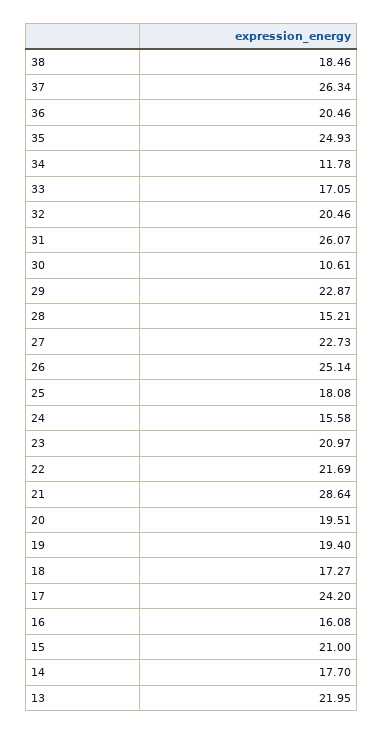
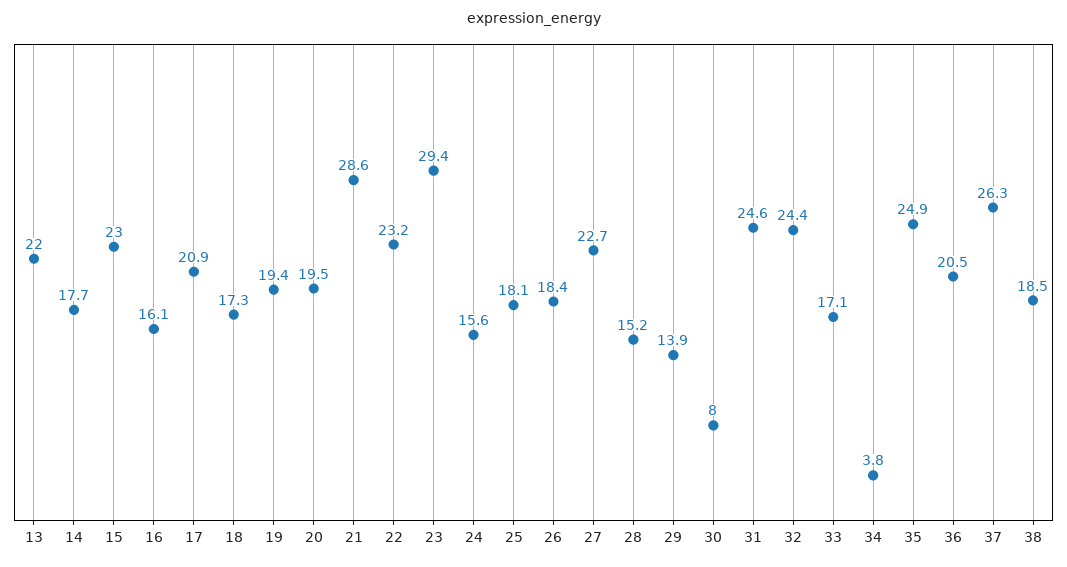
34: 11.78 -> 3.8
32: 20.46 -> 24.4
31: 26.07 -> 24.6
30: 10.61 -> 8
29: 22.87 -> 13.9
26: 25.14 -> 18.4
23: 20.97 -> 29.4
22: 21.69 -> 23.2
17: 24.2 -> 20.9
15: 21 -> 23

